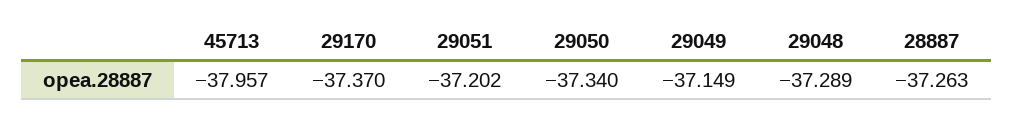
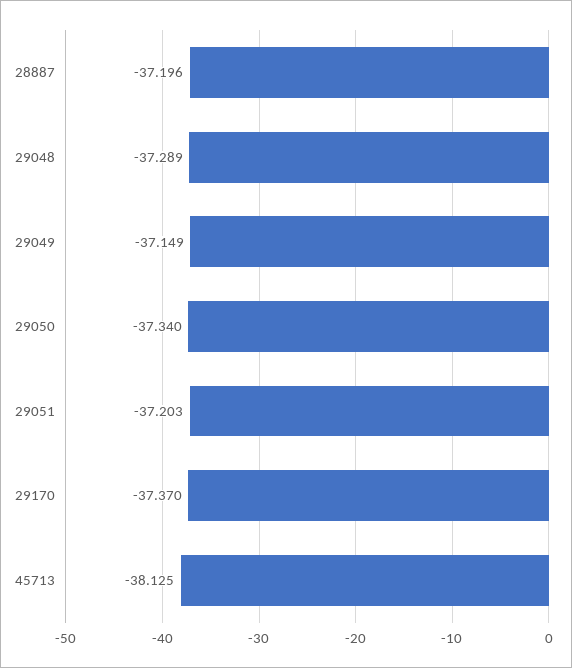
45713: -37.957 -> -38.125
29051: -37.202 -> -37.203
28887: -37.263 -> -37.196

